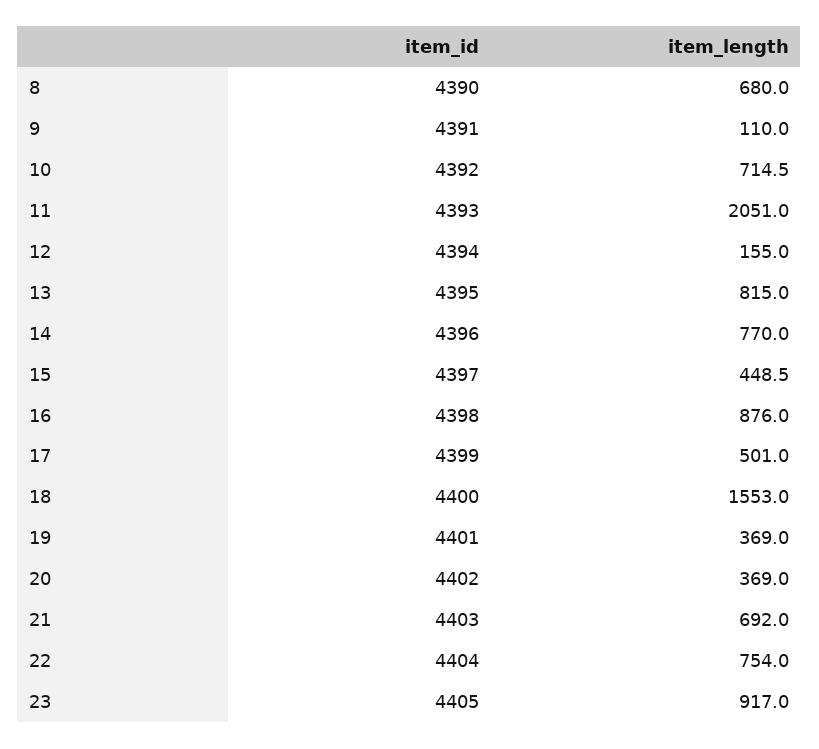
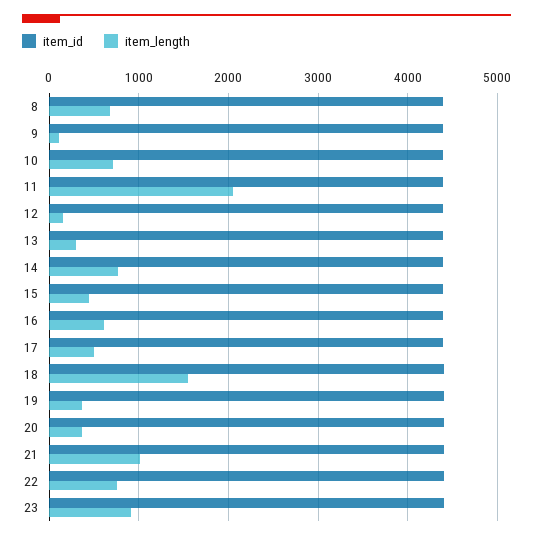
item_length, 13: 815 -> 300
item_length, 16: 876 -> 600
item_length, 21: 692 -> 1000

